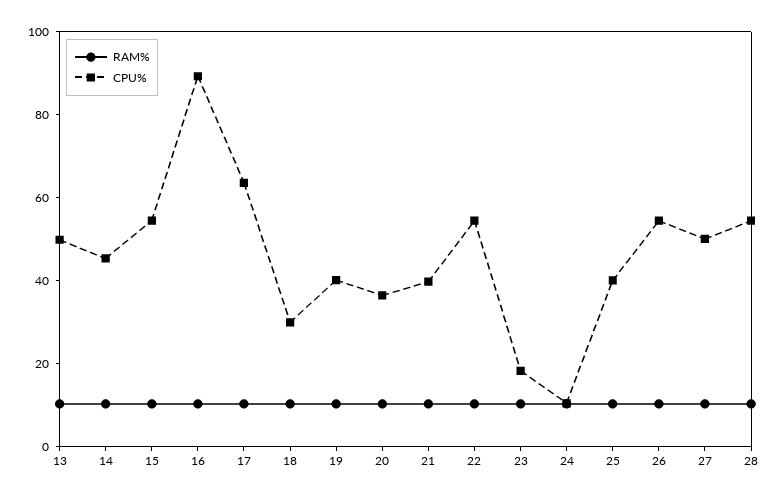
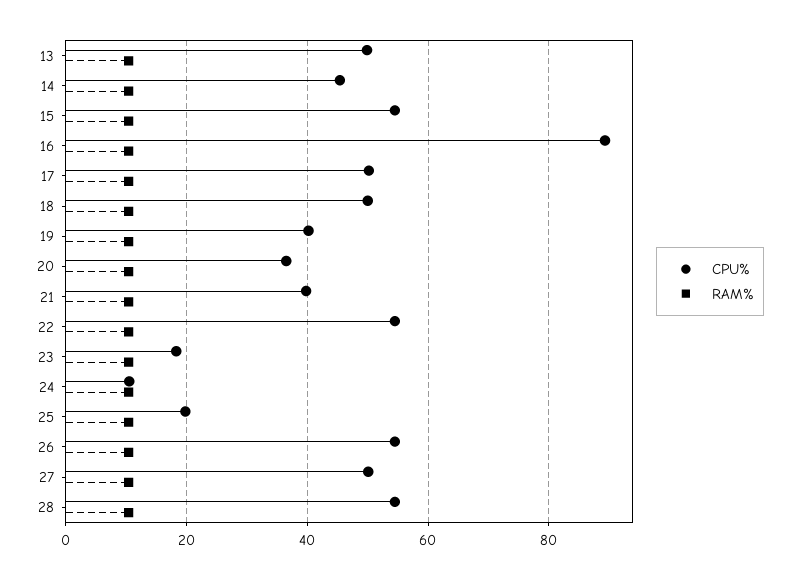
CPU%, 17: 65 -> 50
CPU%, 18: 30 -> 50
CPU%, 25: 40 -> 20

